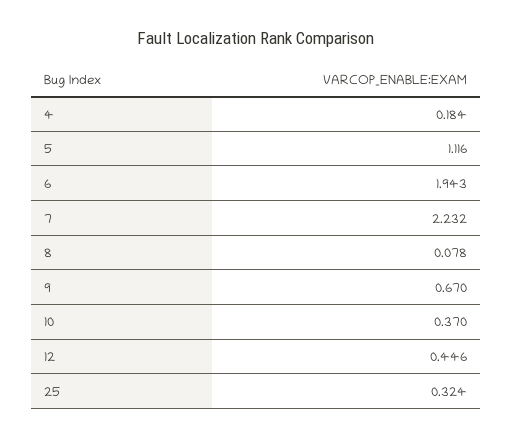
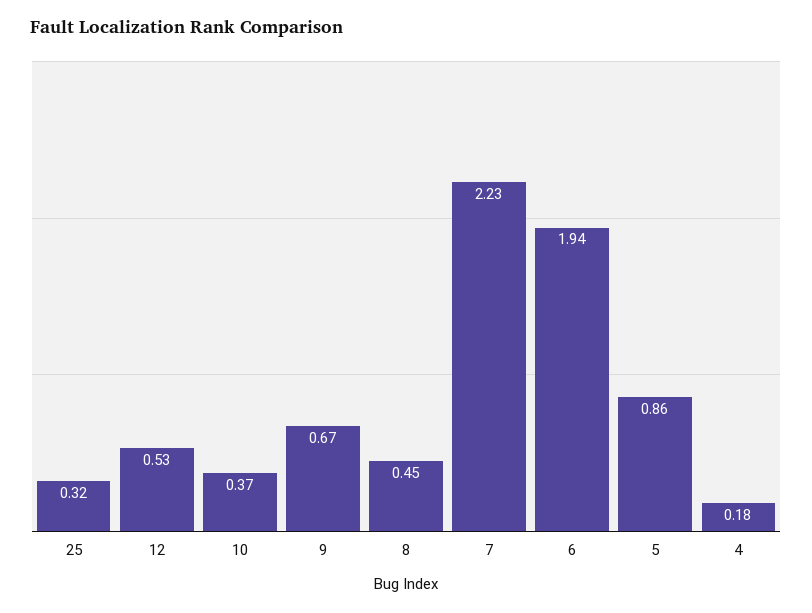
5: 1.116 -> 0.86
8: 0.078 -> 0.45
12: 0.446 -> 0.53

